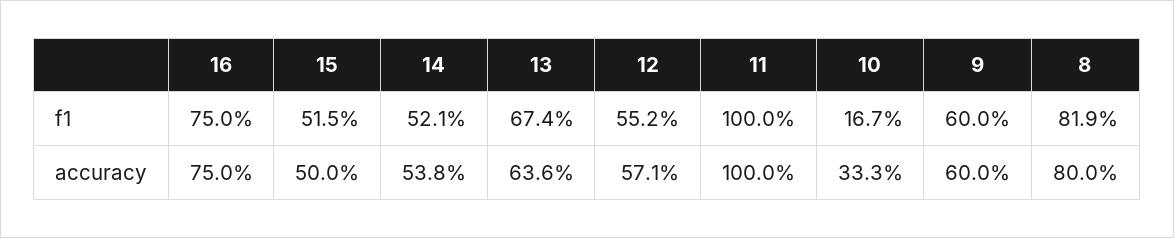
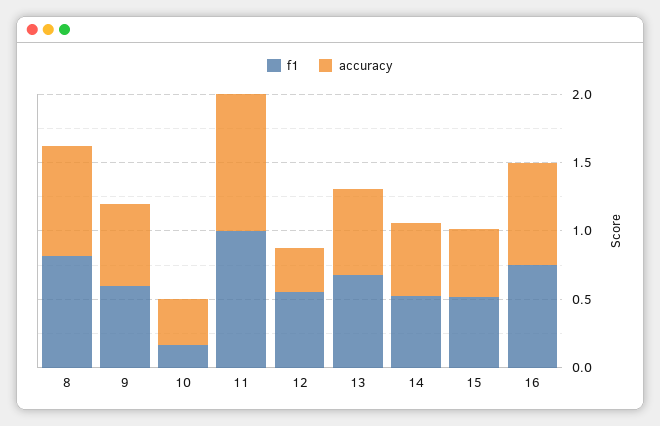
accuracy, 12: 0.571 -> 0.3

